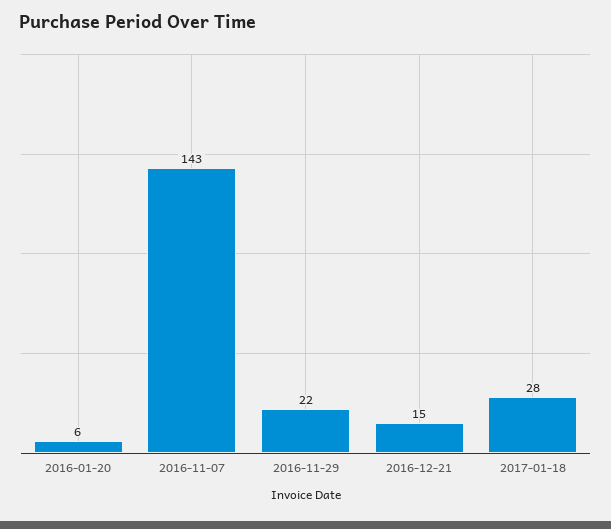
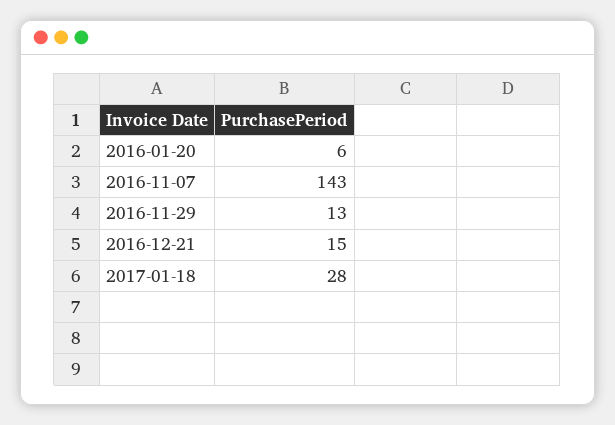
2016-11-29: 22 -> 13

